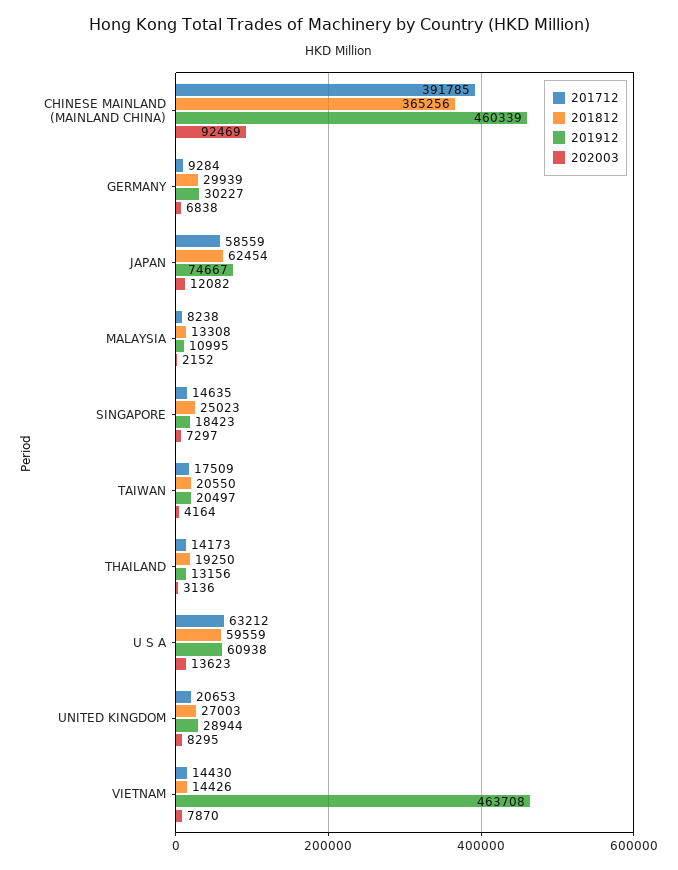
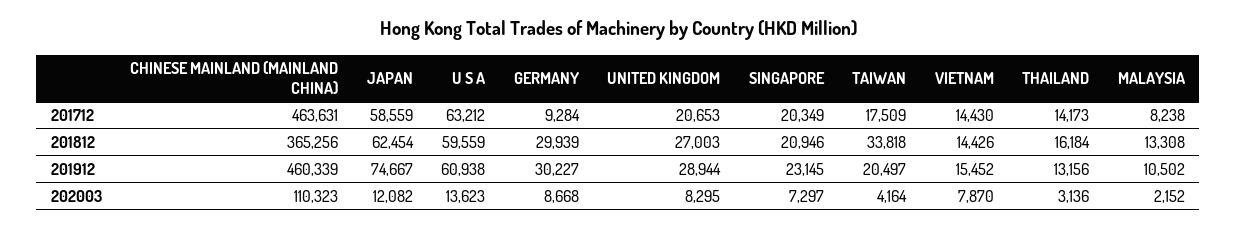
201712, CHINESE MAINLAND (MAINLAND CHINA): 391785 -> 463631
202003, CHINESE MAINLAND (MAINLAND CHINA): 92469 -> 110323
202003, GERMANY: 6838 -> 8668
201912, MALAYSIA: 10995 -> 10502
201712, SINGAPORE: 14635 -> 20349
201812, SINGAPORE: 25023 -> 20946
201912, SINGAPORE: 18423 -> 23145
201812, TAIWAN: 20550 -> 33818
201812, THAILAND: 19250 -> 16184
201912, VIETNAM: 463708 -> 15452

